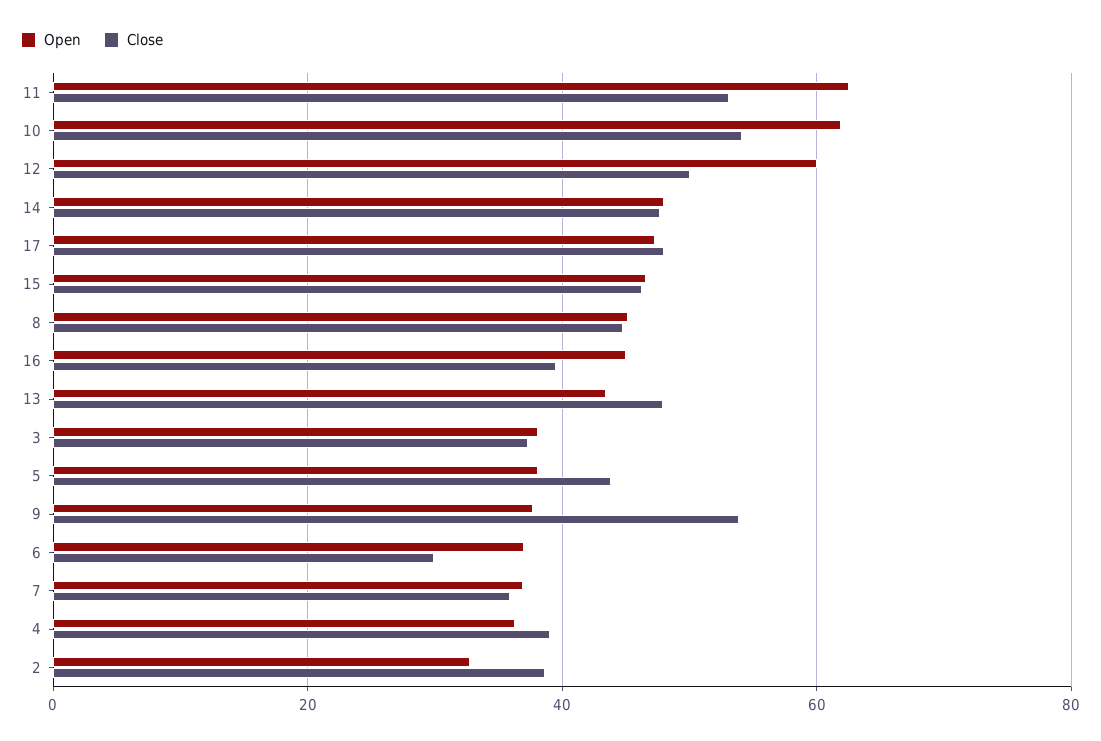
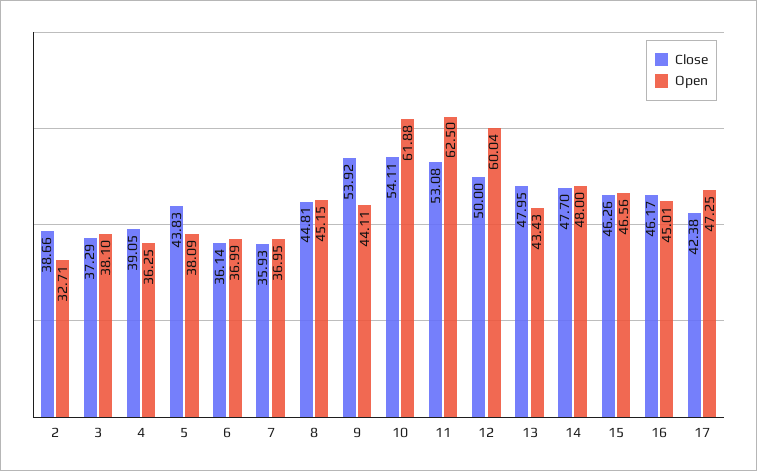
Close, 17: 48 -> 42.38
Close, 16: 40 -> 46.17
Open, 9: 38 -> 44.11
Close, 6: 30 -> 36.14

